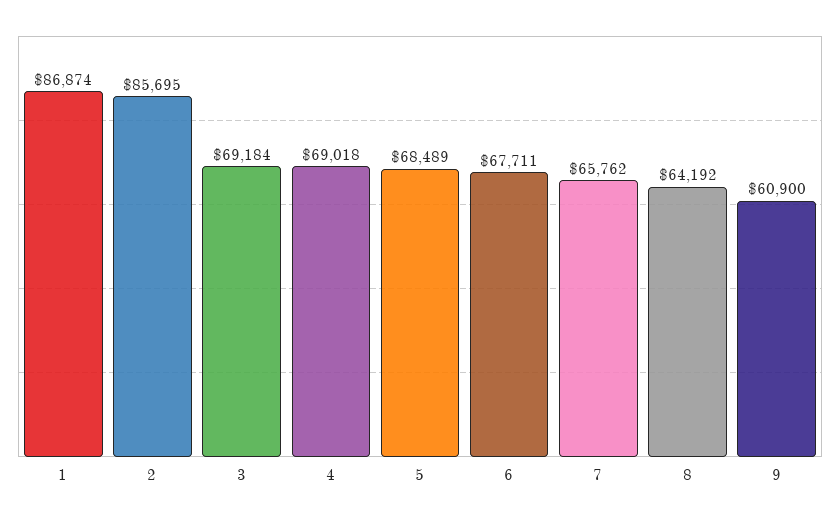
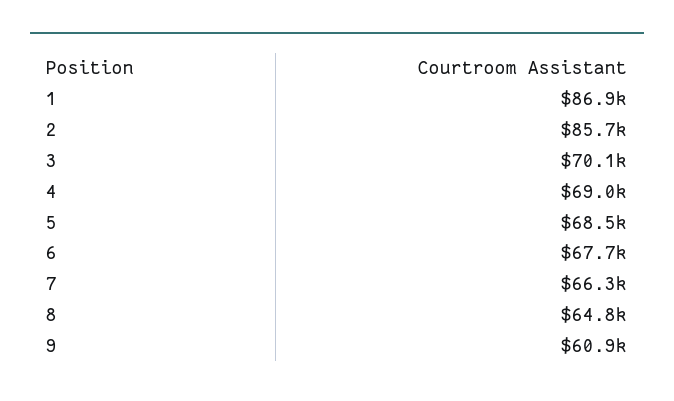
3: 69184 -> 70100
7: 65762 -> 66300
8: 64192 -> 64800

